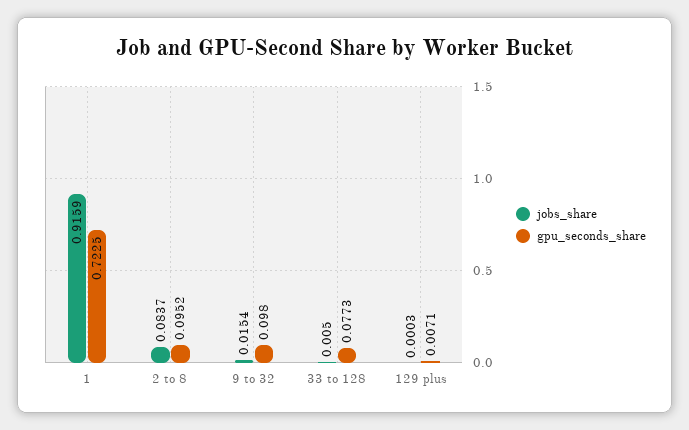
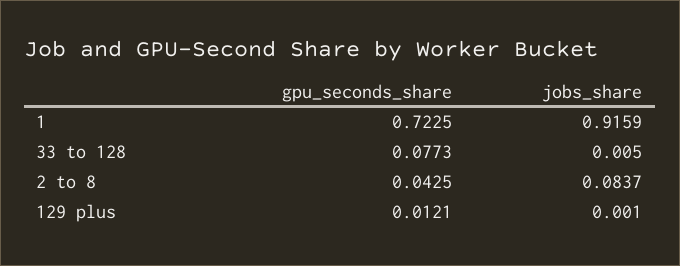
gpu_seconds_share, 2 to 8: 0.0952 -> 0.0425
jobs_share, 9 to 32: 0.0154 -> none
gpu_seconds_share, 9 to 32: 0.098 -> none
jobs_share, 129 plus: 0.0003 -> 0.001
gpu_seconds_share, 129 plus: 0.0071 -> 0.0121

